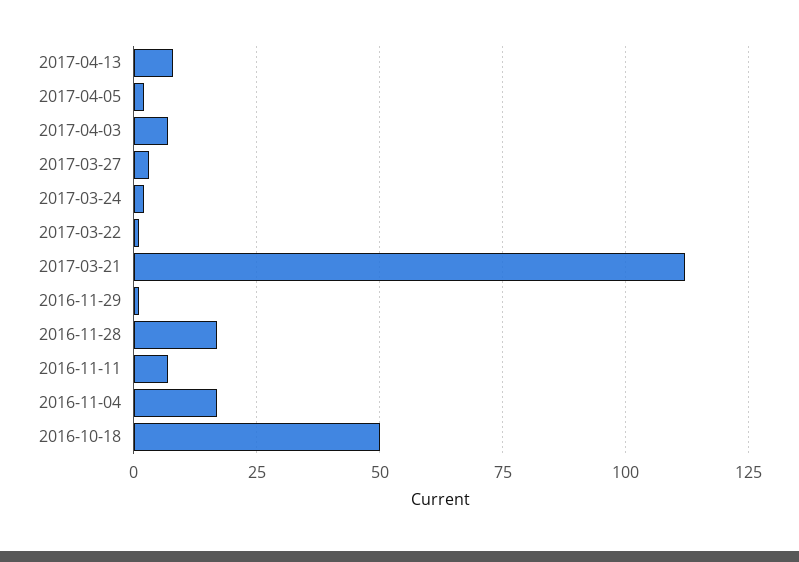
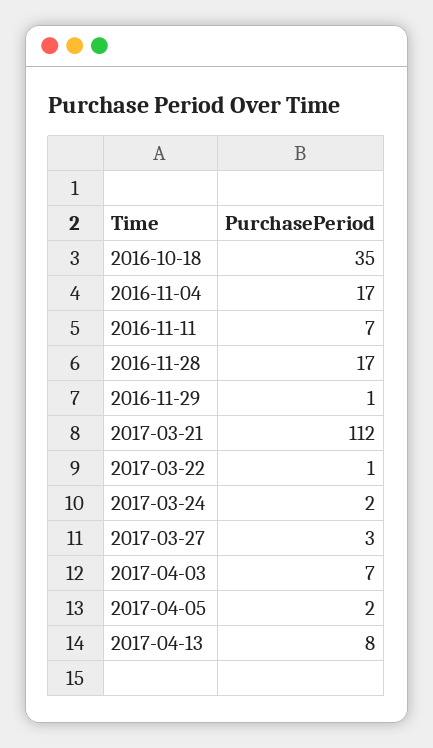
2016-10-18: 50 -> 35

